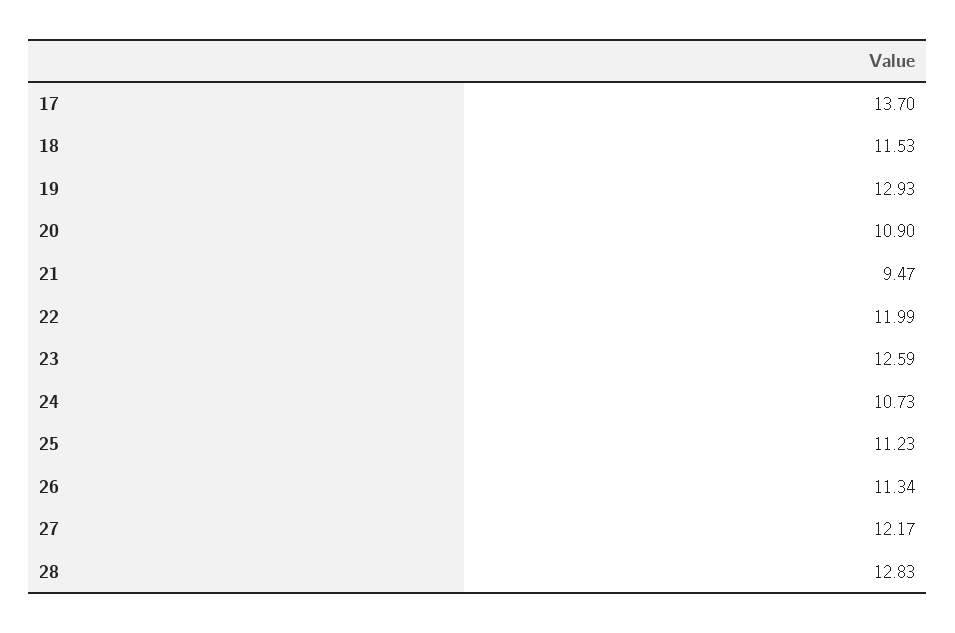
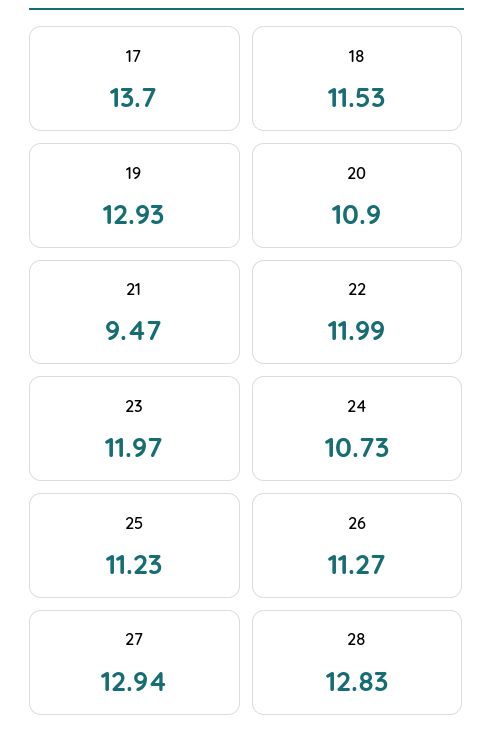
23: 12.59 -> 11.97
26: 11.34 -> 11.27
27: 12.17 -> 12.94

